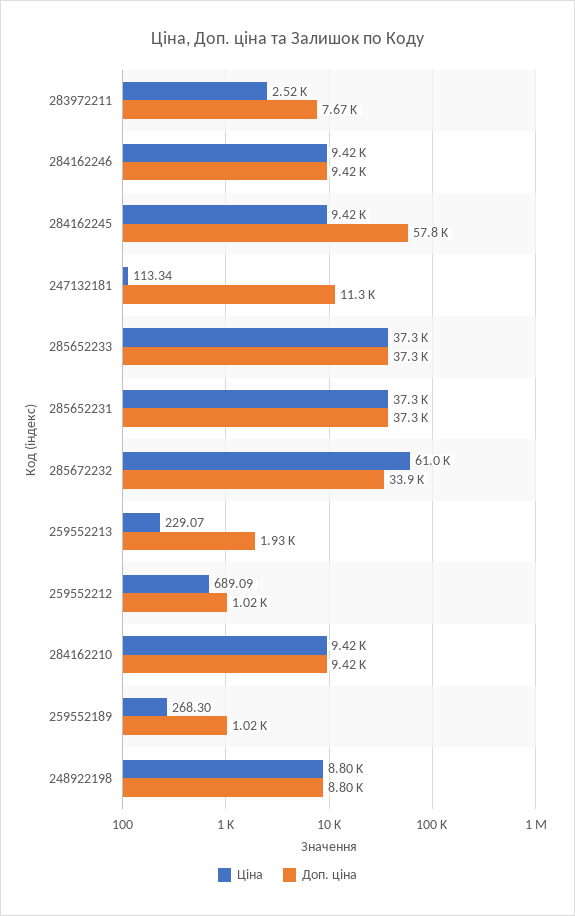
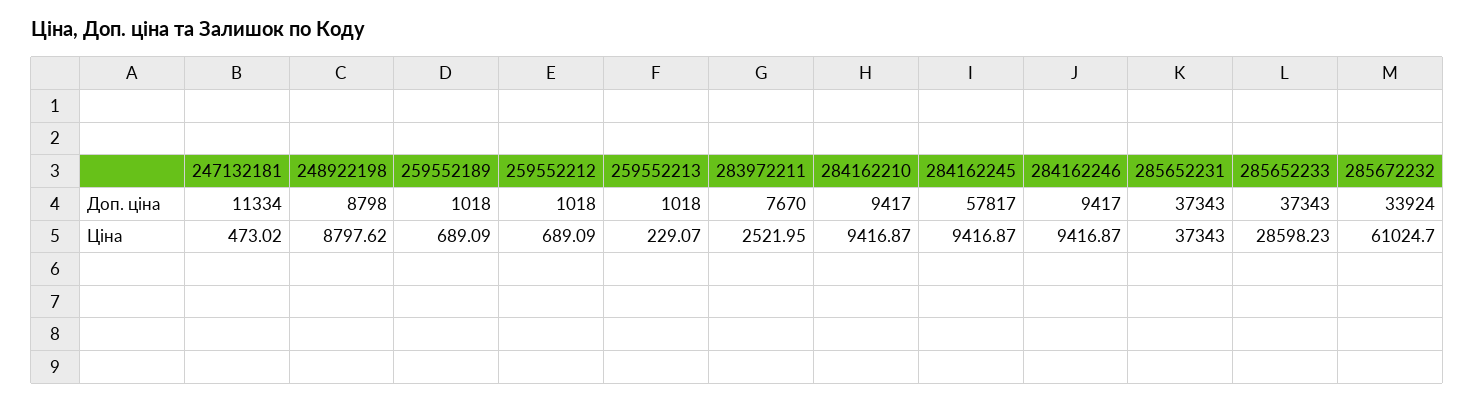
Ціна, 247132181: 113.34 -> 473.02
Ціна, 285652233: 37300 -> 28598.23
Доп. ціна, 259552213: 1930 -> 1018
Ціна, 259552189: 268.3 -> 689.09

